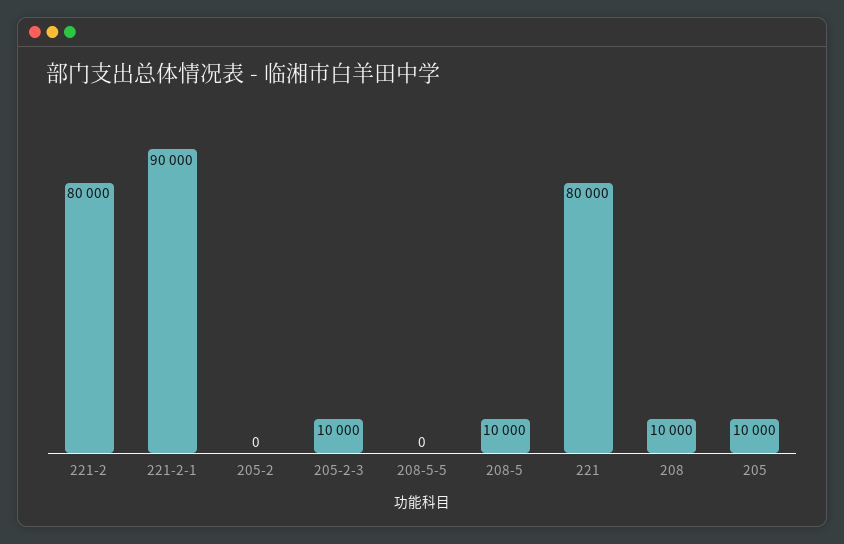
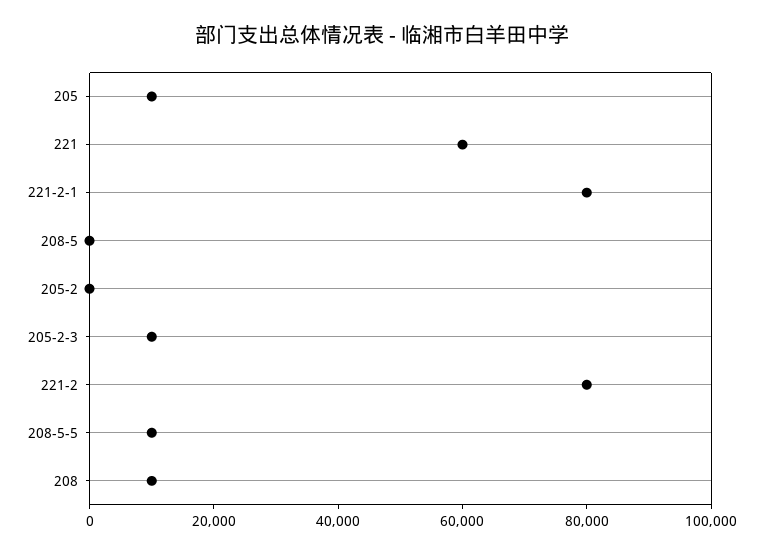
221-2-1: 90000 -> 80000
208-5-5: 0 -> 10000
208-5: 10000 -> 0
221: 80000 -> 60000

